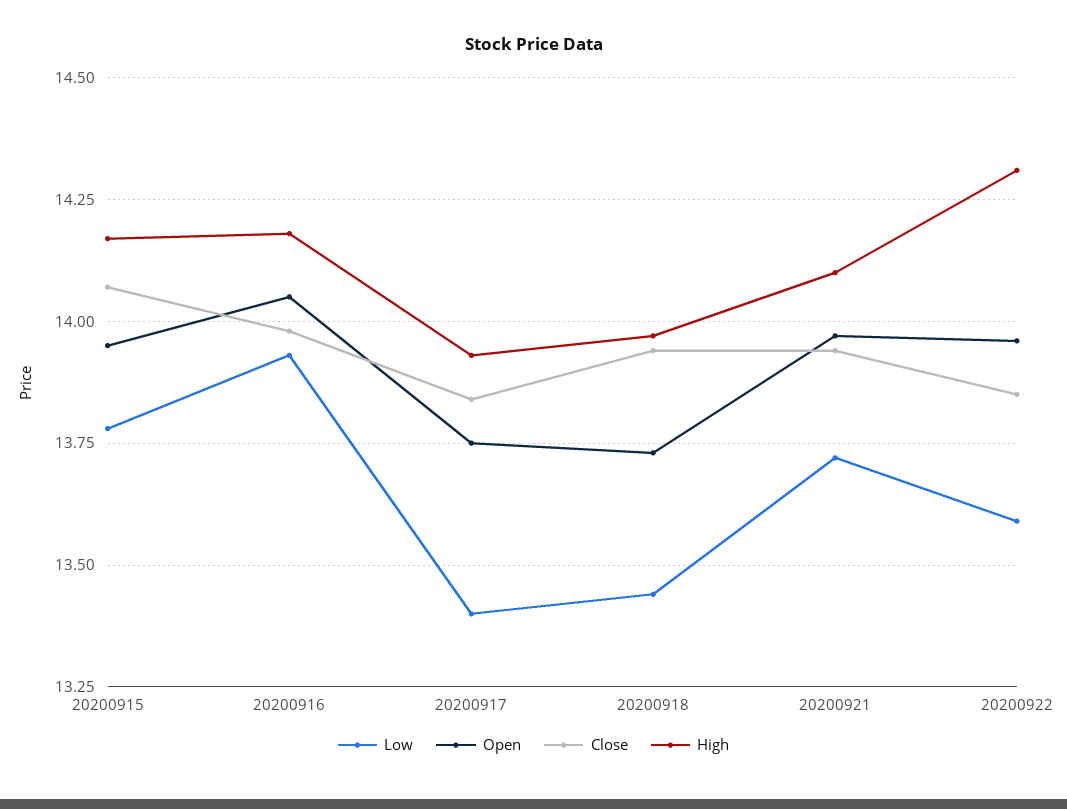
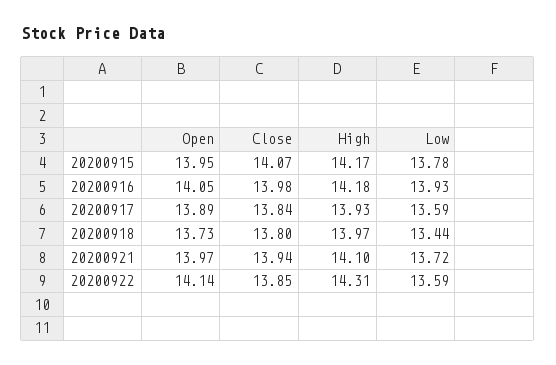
Low, 20200917: 13.4 -> 13.59
Open, 20200917: 13.75 -> 13.89
Close, 20200918: 13.95 -> 13.8
Open, 20200922: 13.95 -> 14.14

